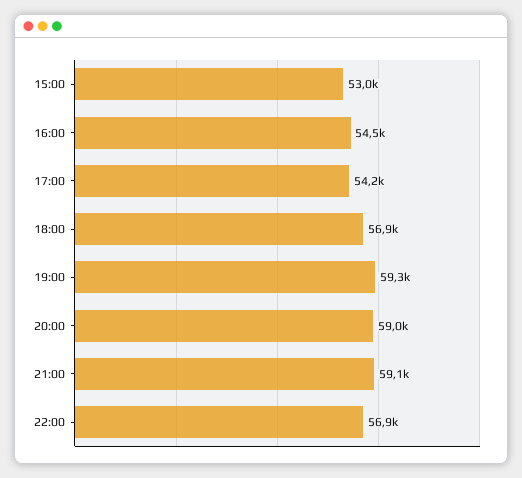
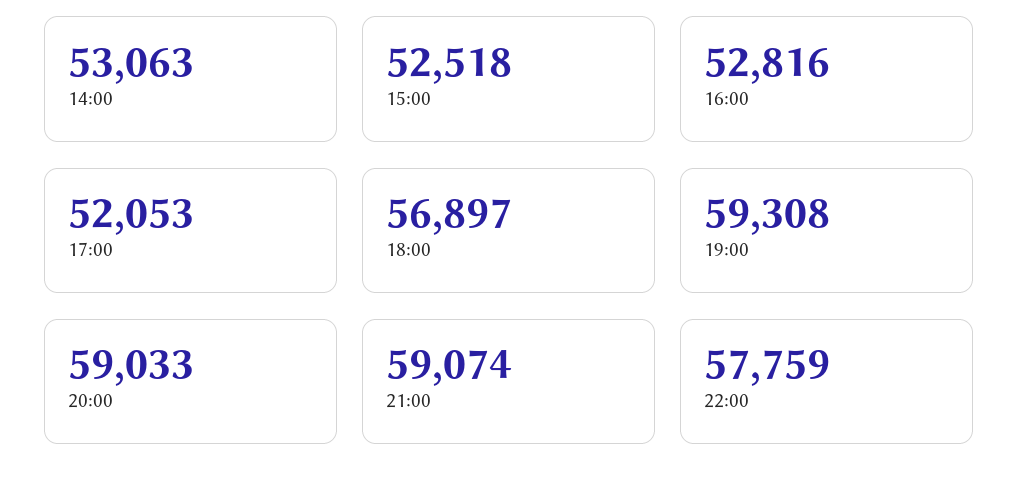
15:00: 53000 -> 52518
16:00: 54500 -> 52816
17:00: 54200 -> 52053
22:00: 56900 -> 57759
14:00: none -> 53063

